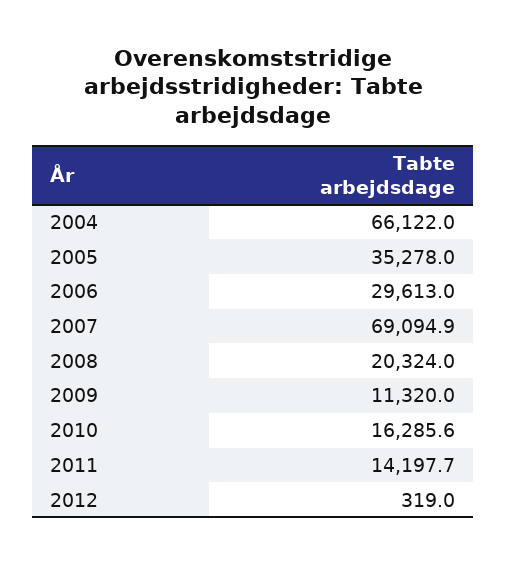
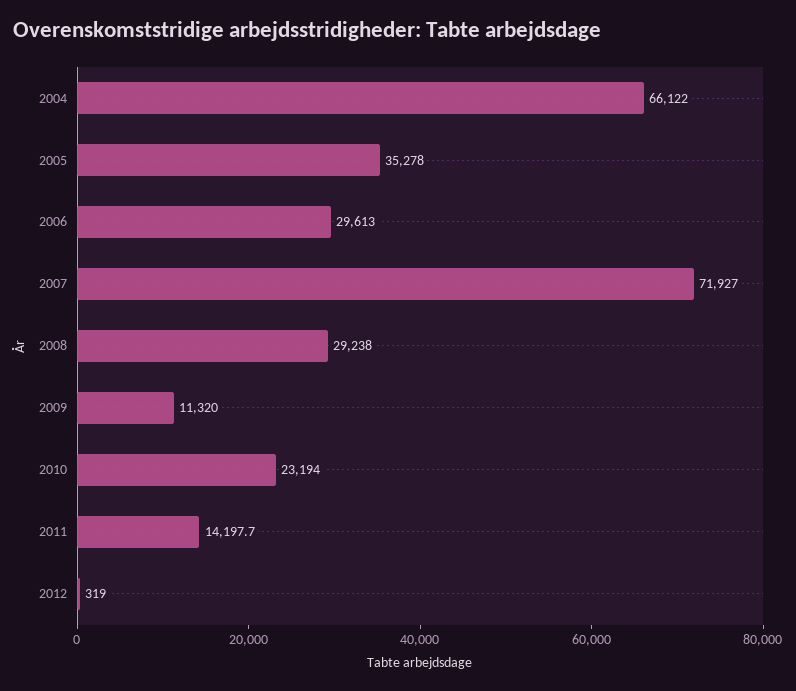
2007: 69094.9 -> 71927
2008: 20324 -> 29238
2010: 16285.6 -> 23194

